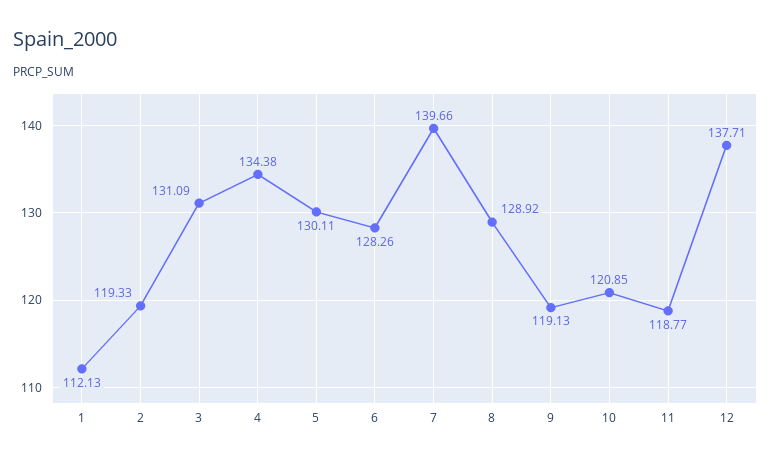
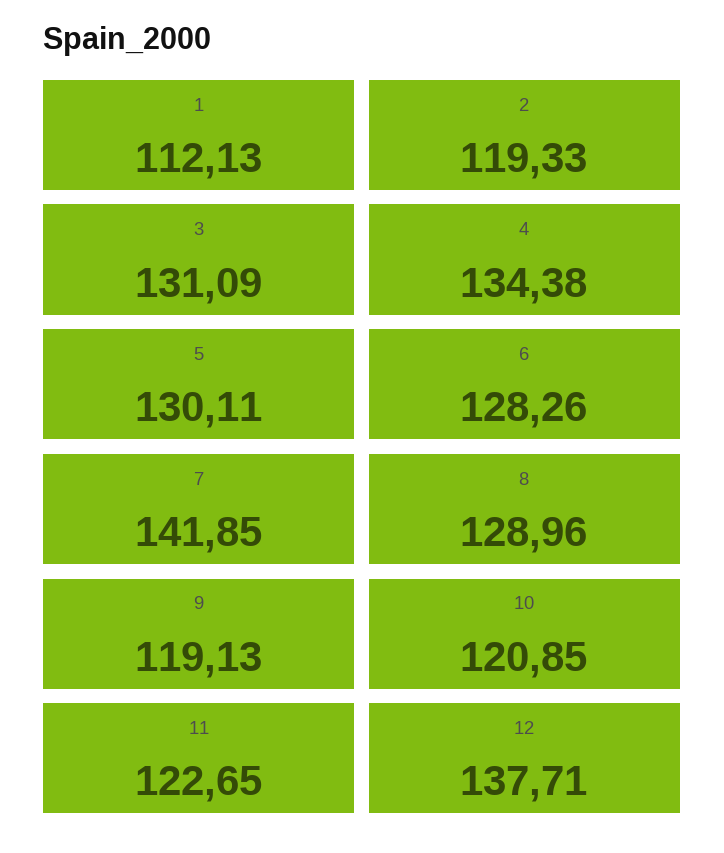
7: 139.66 -> 141.85
8: 128.92 -> 128.96
11: 118.77 -> 122.65

